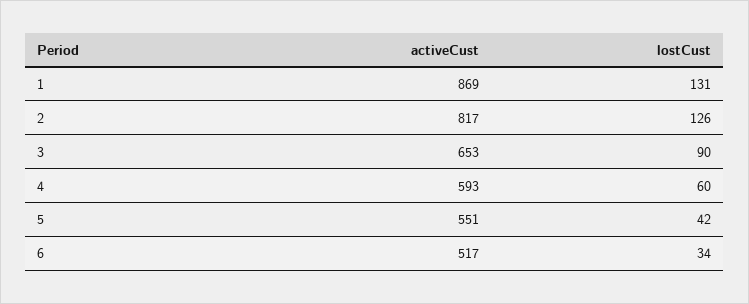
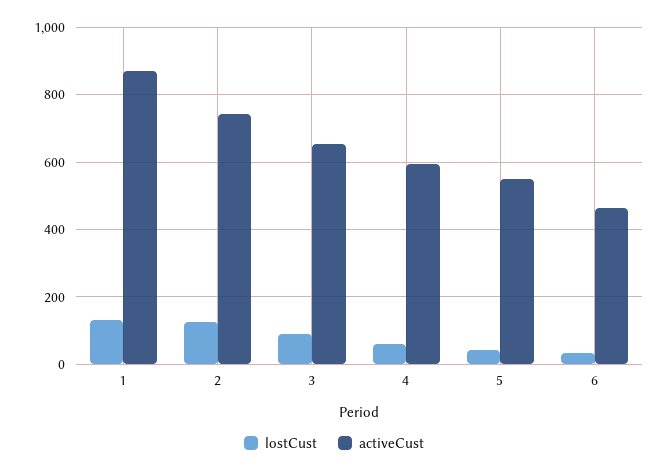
activeCust, 2: 817 -> 740
activeCust, 6: 517 -> 460

